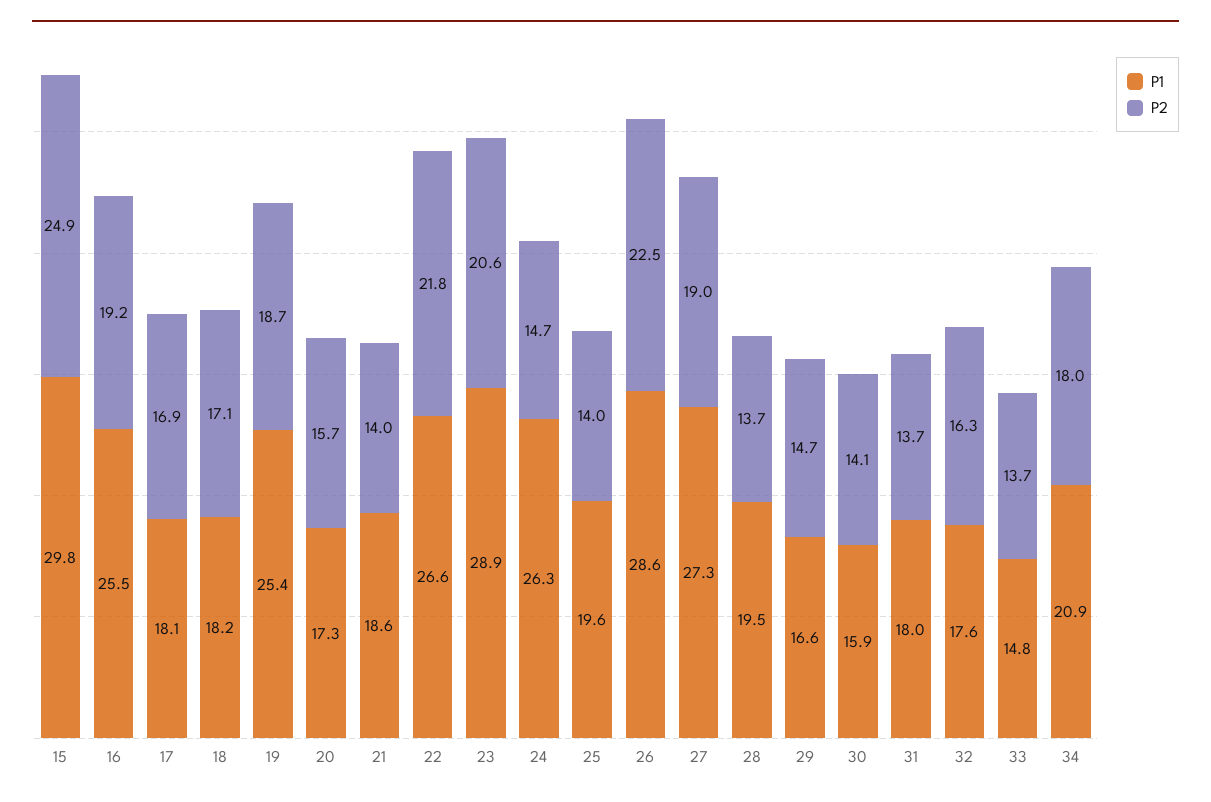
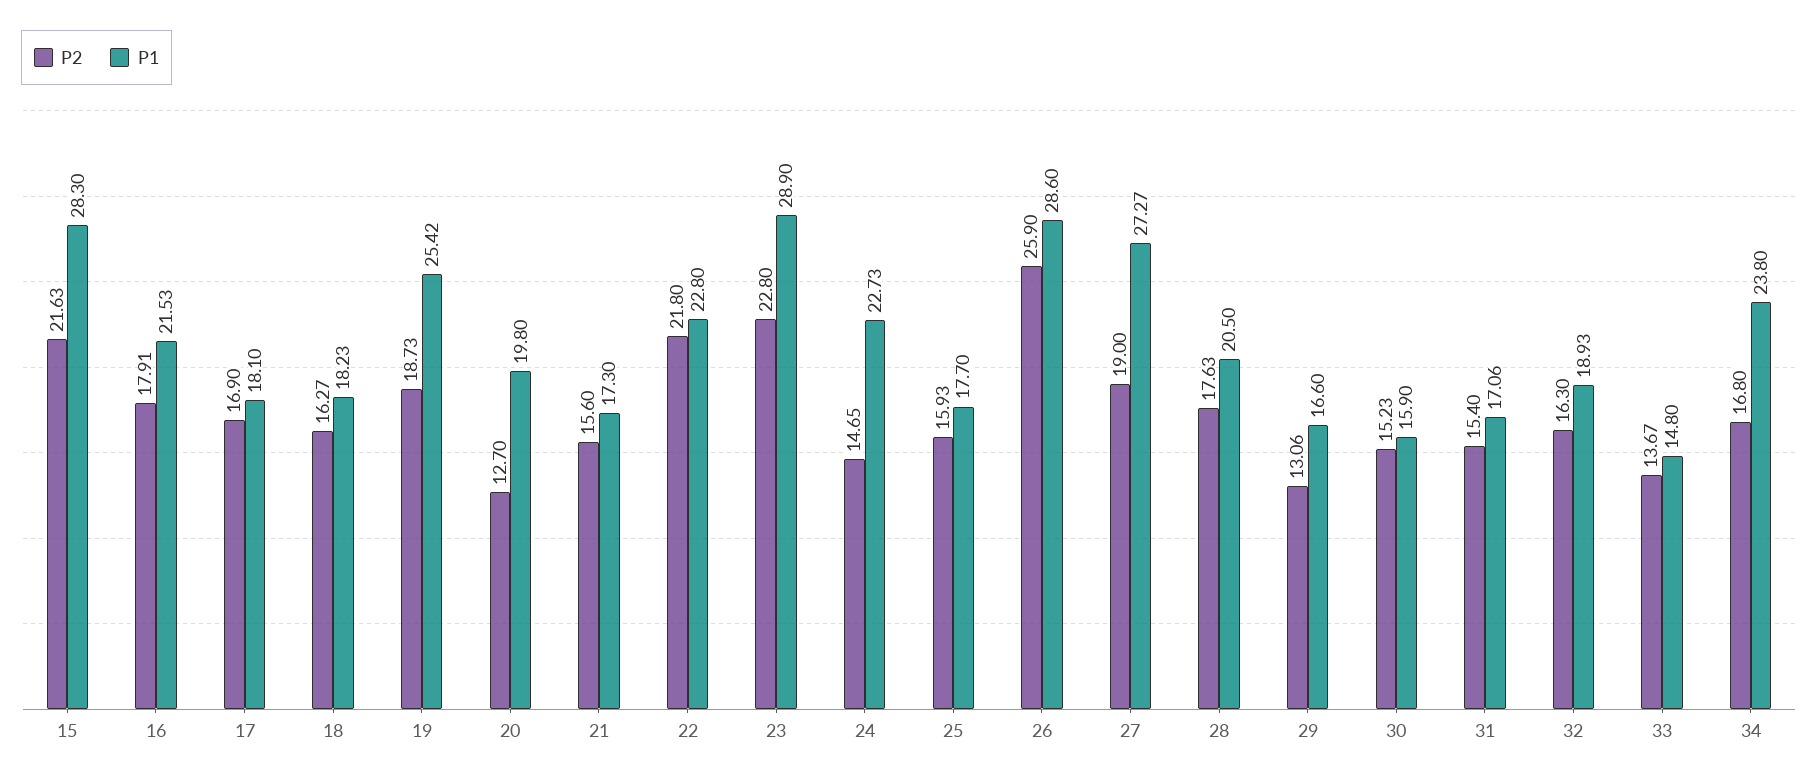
P1, 15: 29.8 -> 28.3
P2, 15: 24.9 -> 21.63
P1, 16: 25.5 -> 21.53
P2, 16: 19.2 -> 17.91
P2, 18: 17.1 -> 16.27
P1, 20: 17.3 -> 19.8
P2, 20: 15.7 -> 12.7
P1, 21: 18.6 -> 17.3
P2, 21: 14 -> 15.6
P1, 22: 26.6 -> 22.8
P2, 23: 20.6 -> 22.8
P1, 24: 26.3 -> 22.73
P1, 25: 19.6 -> 17.7
P2, 25: 14 -> 15.93
P2, 26: 22.5 -> 25.9
P1, 28: 19.5 -> 20.5
P2, 28: 13.7 -> 17.63
P2, 29: 14.7 -> 13.06
P2, 30: 14.1 -> 15.23
P1, 31: 18 -> 17.06
P2, 31: 13.7 -> 15.4
P1, 32: 17.6 -> 18.93
P1, 34: 20.9 -> 23.8
P2, 34: 18 -> 16.8

